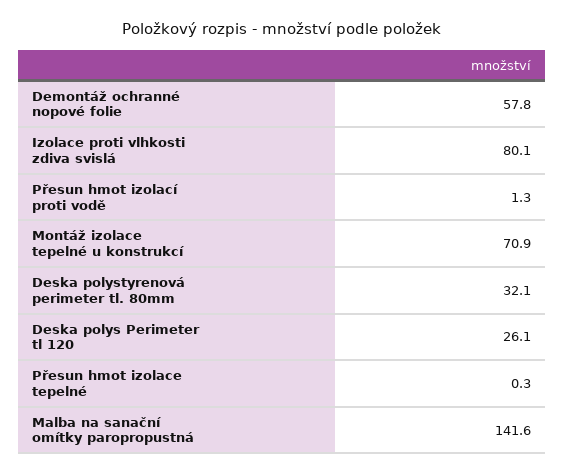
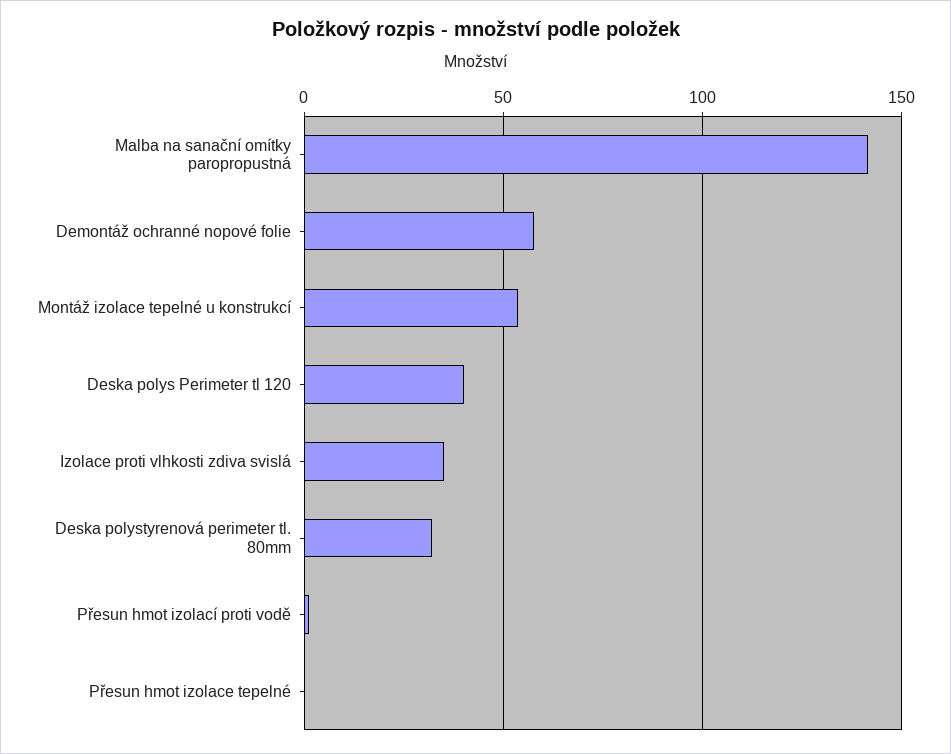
Izolace proti vlhkosti zdiva svislá: 80.1 -> 35
Montáž izolace tepelné u konstrukcí: 70.9 -> 55
Deska polys Perimeter tl 120: 26.1 -> 40

